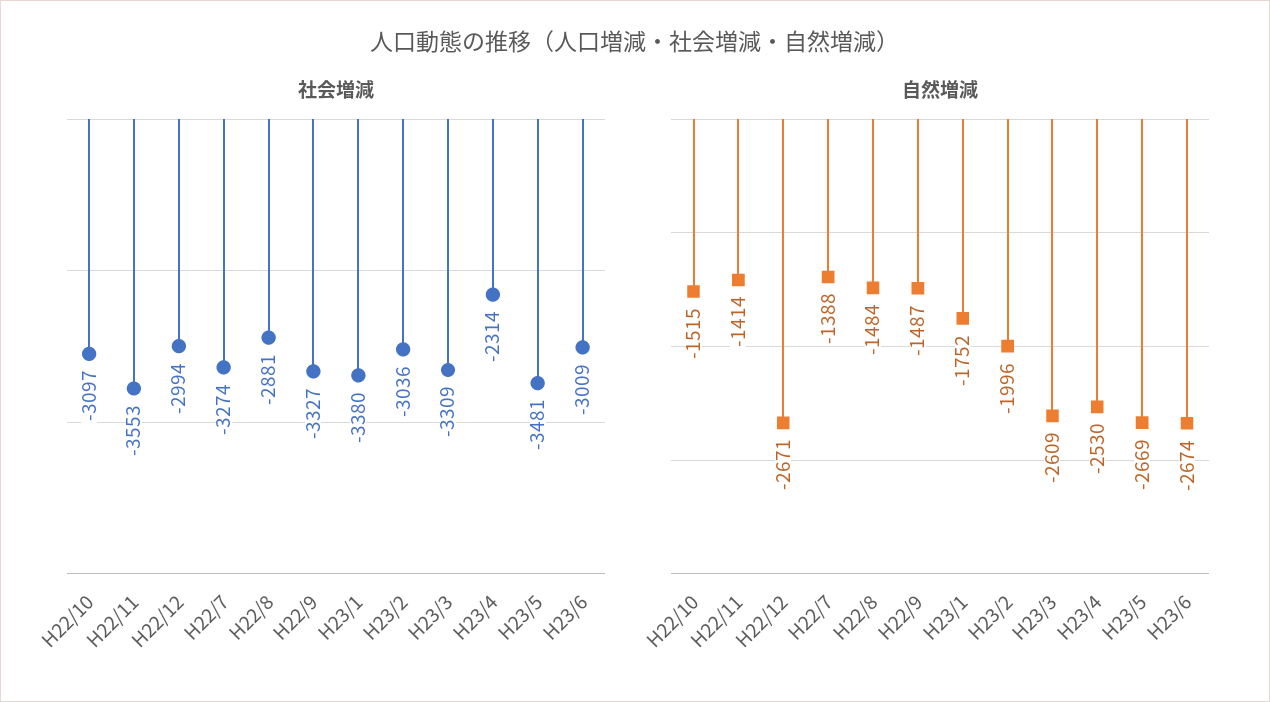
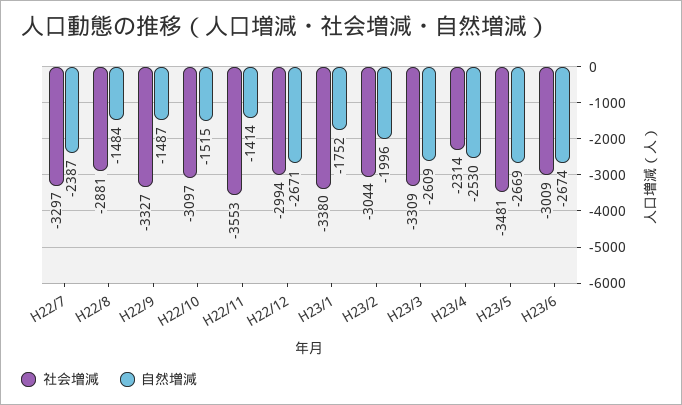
社会増減, H22/7: -3274 -> -3297
社会増減, H23/2: -3036 -> -3044
自然増減, H22/7: -1388 -> -2387

